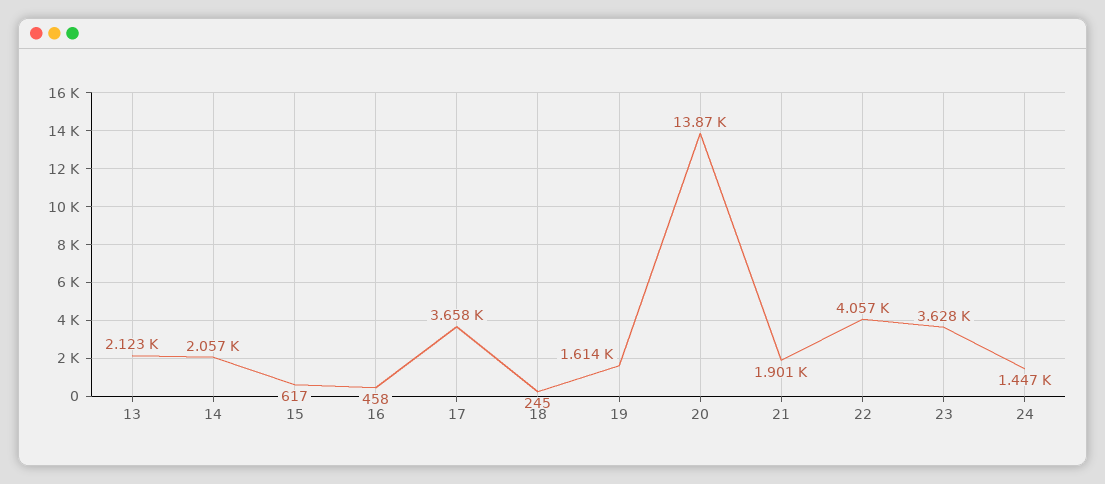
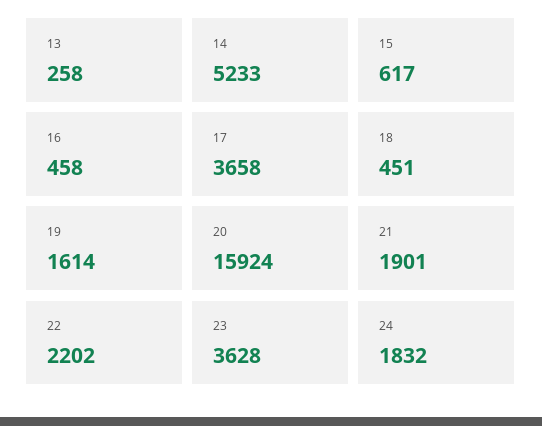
13: 2123 -> 258
14: 2057 -> 5233
18: 245 -> 451
20: 13870 -> 15924
22: 4057 -> 2202
24: 1447 -> 1832

